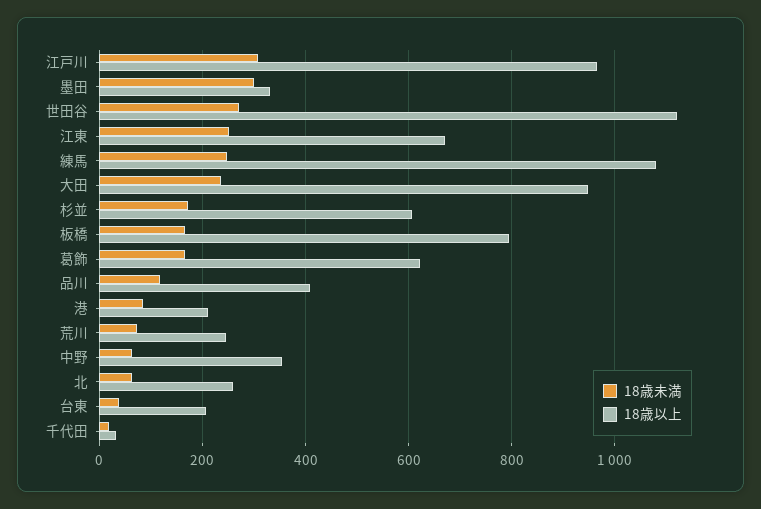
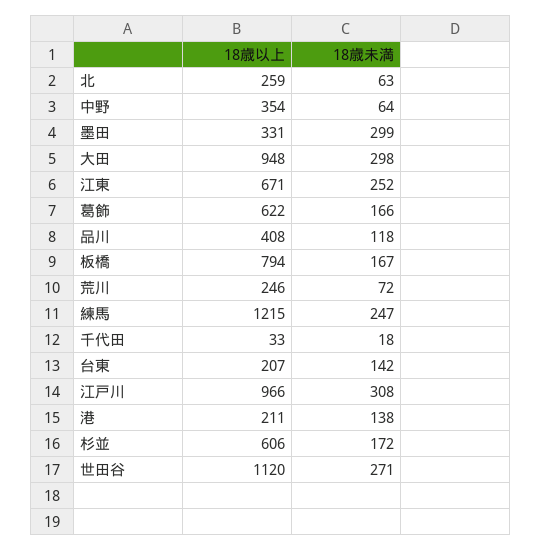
18歳以上, 練馬: 1080 -> 1215
18歳未満, 大田: 240 -> 298
18歳未満, 港: 80 -> 138
18歳未満, 台東: 40 -> 142

